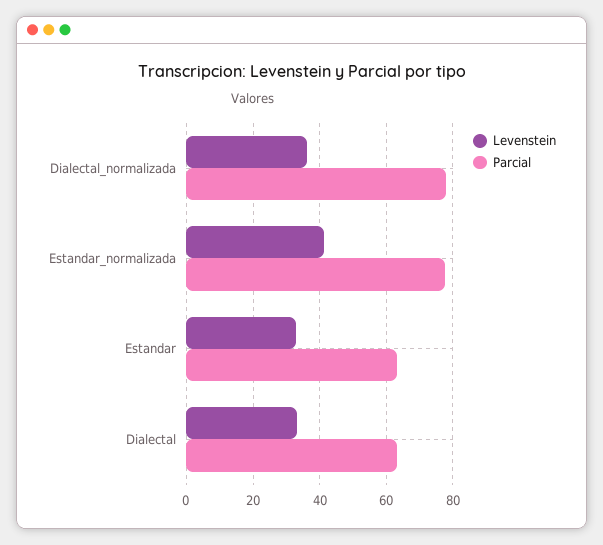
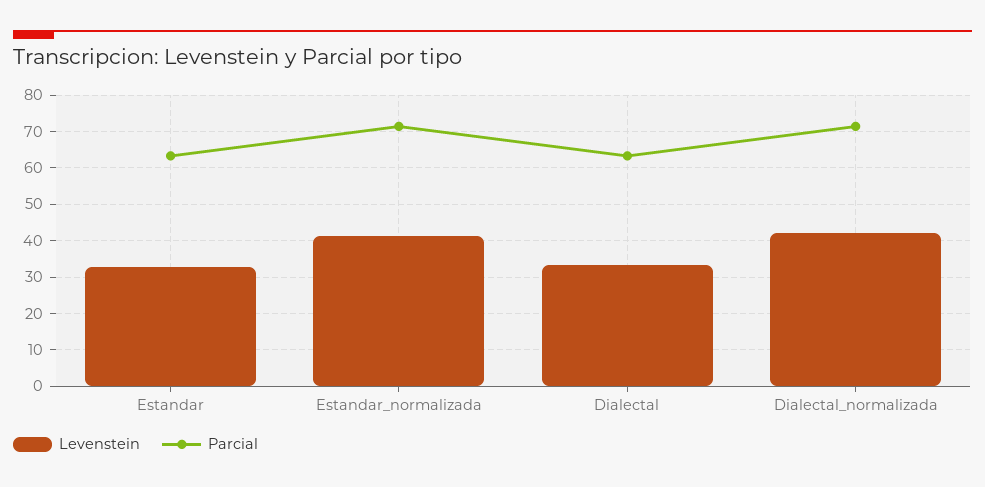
Levenstein, Dialectal_normalizada: 36 -> 42
Parcial, Dialectal_normalizada: 78 -> 72
Parcial, Estandar_normalizada: 78 -> 72

